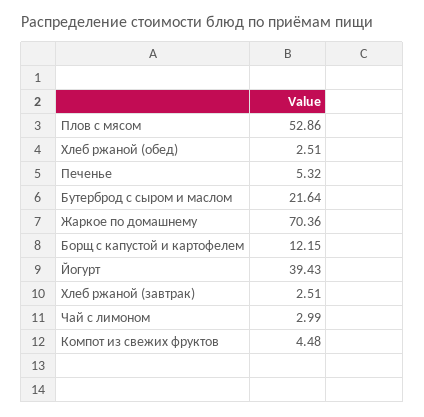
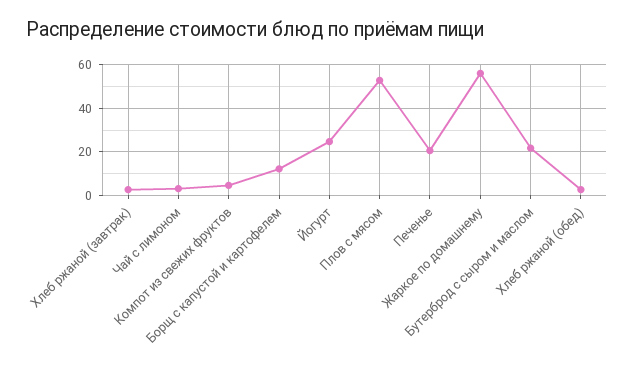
Печенье: 5.32 -> 20
Жаркое по домашнему: 70.36 -> 55
Йогурт: 39.43 -> 25

